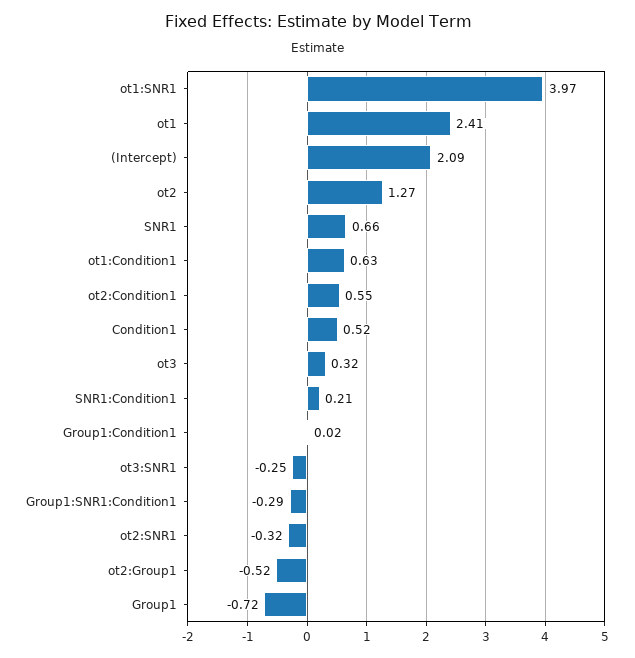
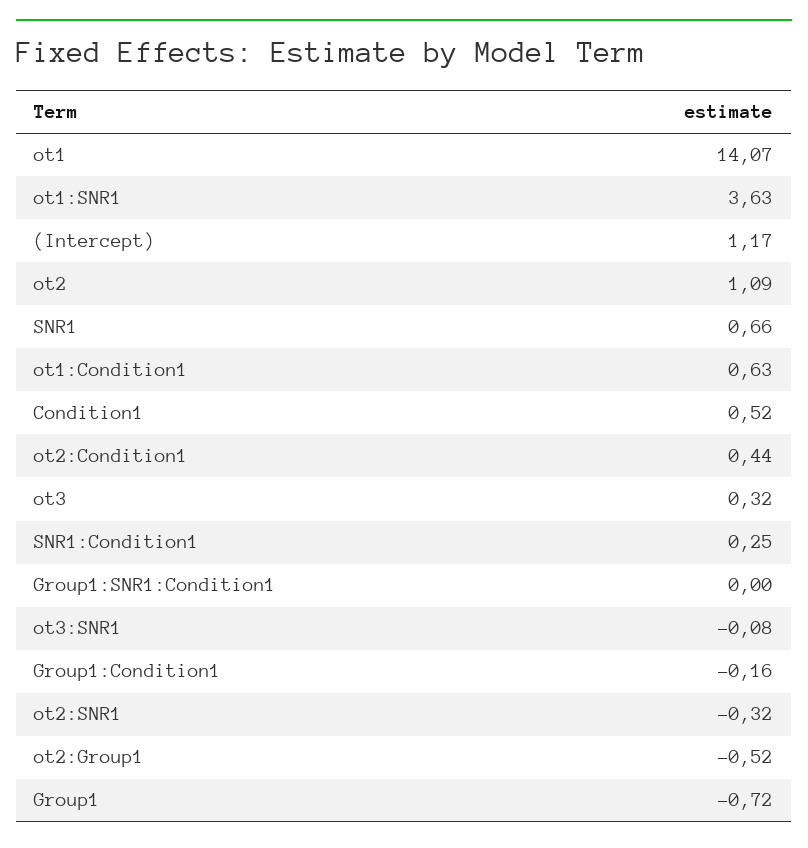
ot1:SNR1: 3.97 -> 3.63
ot1: 2.41 -> 14.07
(Intercept): 2.09 -> 1.17
ot2: 1.27 -> 1.09
ot2:Condition1: 0.55 -> 0.44
SNR1:Condition1: 0.21 -> 0.25
Group1:Condition1: 0.02 -> -0.16
ot3:SNR1: -0.25 -> -0.08
Group1:SNR1:Condition1: -0.29 -> 0

